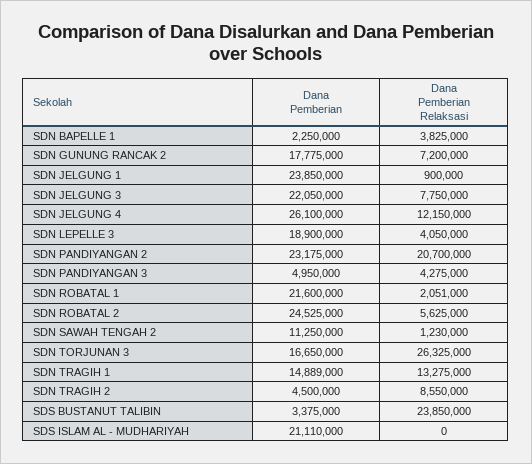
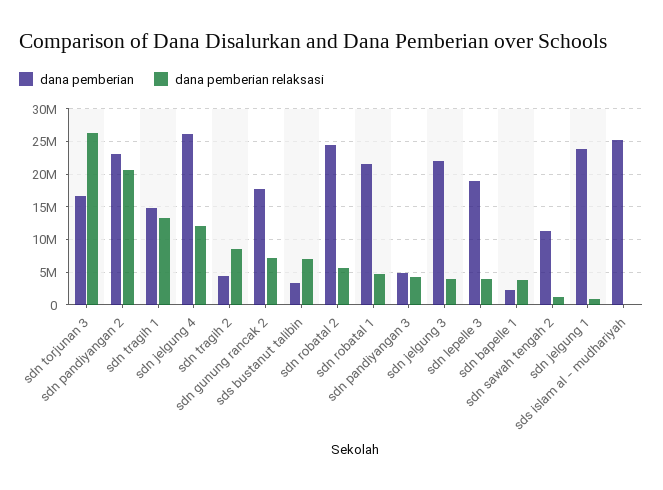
Dana Pemberian Relaksasi, SDN JELGUNG 3: 7750000 -> 4000000
Dana Pemberian Relaksasi, SDN ROBATAL 1: 2051000 -> 5000000
Dana Pemberian Relaksasi, SDS BUSTANUT TALIBIN: 23850000 -> 7000000
Dana Pemberian, SDS ISLAM AL - MUDHARIYAH: 21110000 -> 25000000

